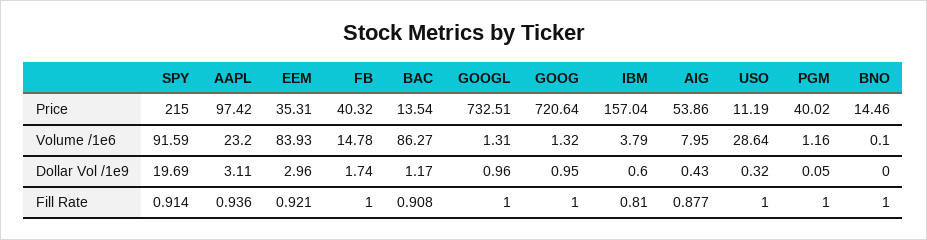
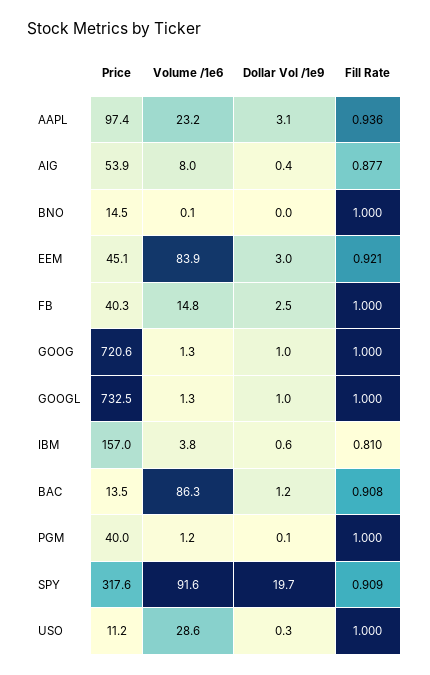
SPY, Price: 215 -> 317.6
EEM, Price: 35.31 -> 45.1
FB, Dollar Vol /1e9: 1.74 -> 2.5
SPY, Fill Rate: 0.914 -> 0.909

